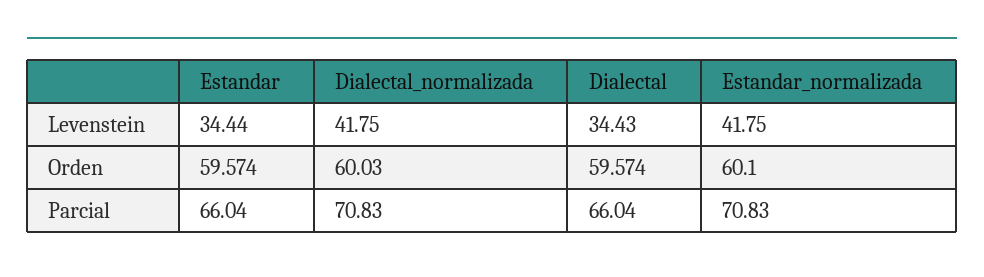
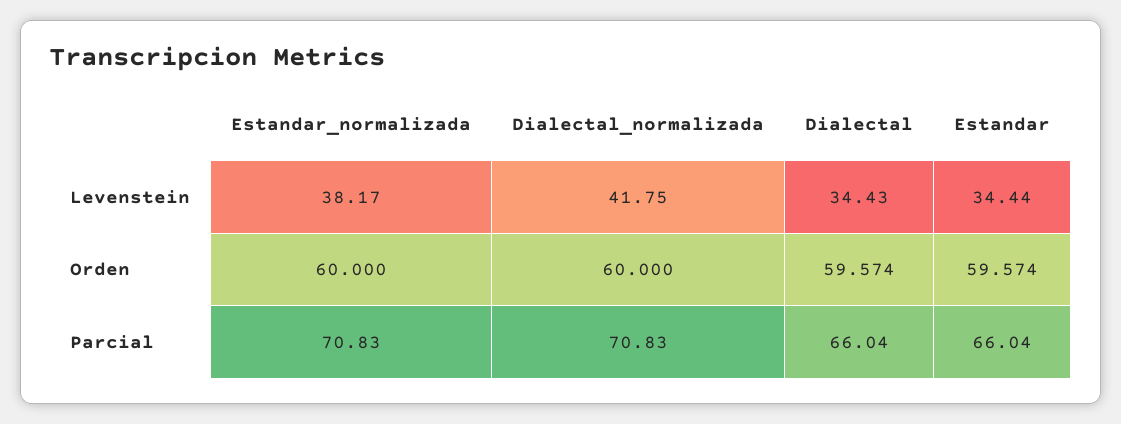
Estandar_normalizada, Levenstein: 41.75 -> 38.17
Dialectal_normalizada, Orden: 60.03 -> 60
Estandar_normalizada, Orden: 60.1 -> 60

